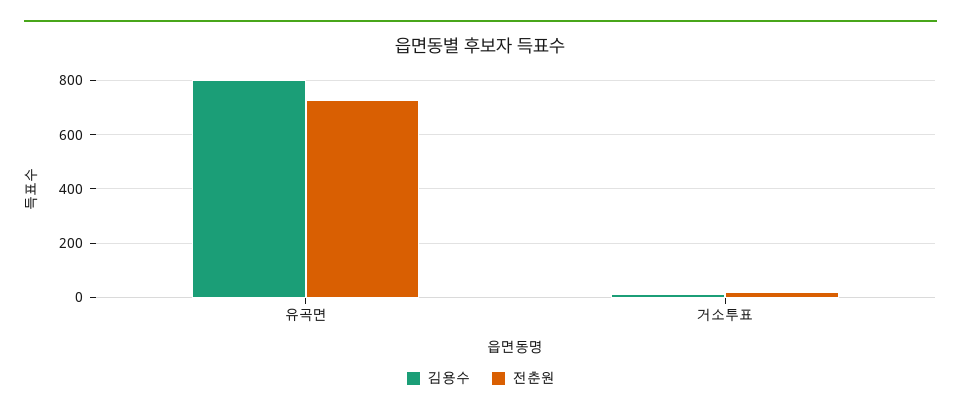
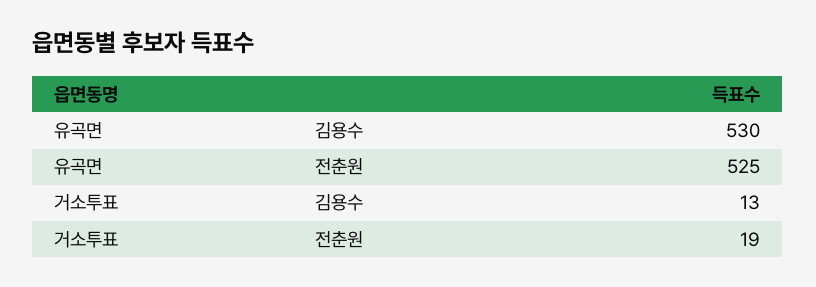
김용수, 유곡면: 800 -> 530
전춘원, 유곡면: 725 -> 525

